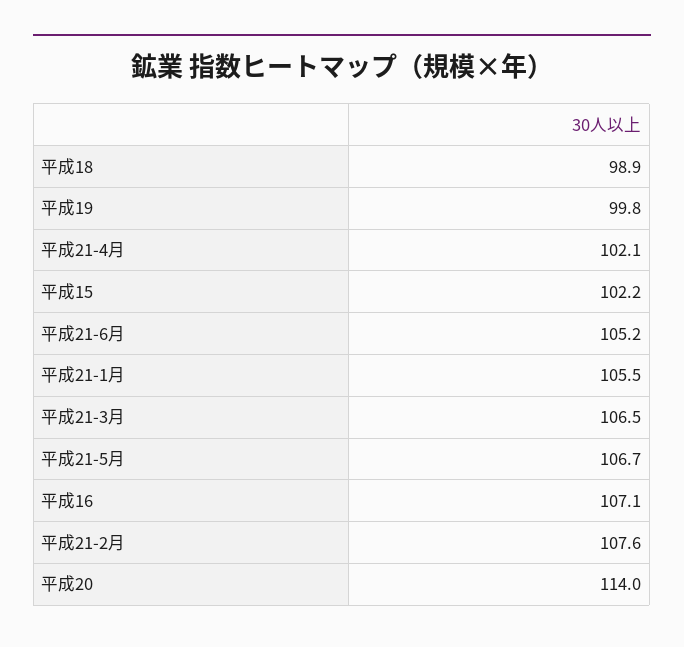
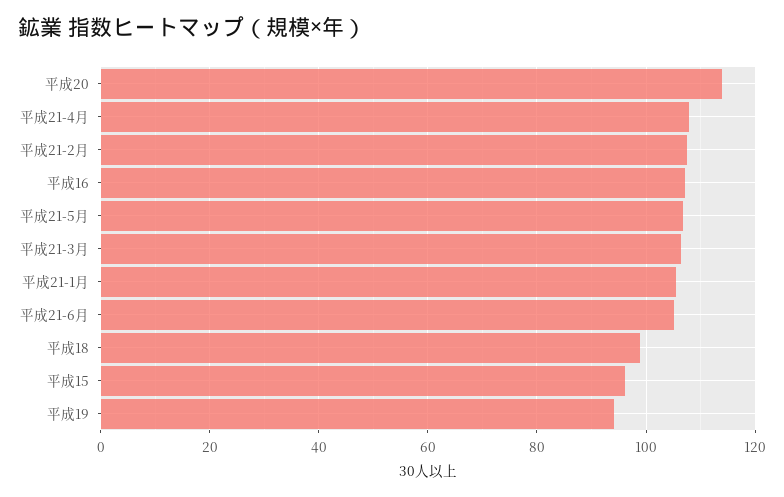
平成19: 99.8 -> 94
平成21-4月: 102.1 -> 108
平成15: 102.2 -> 96

